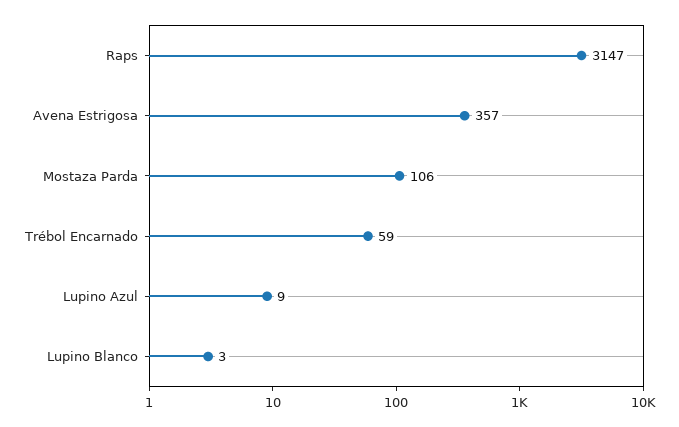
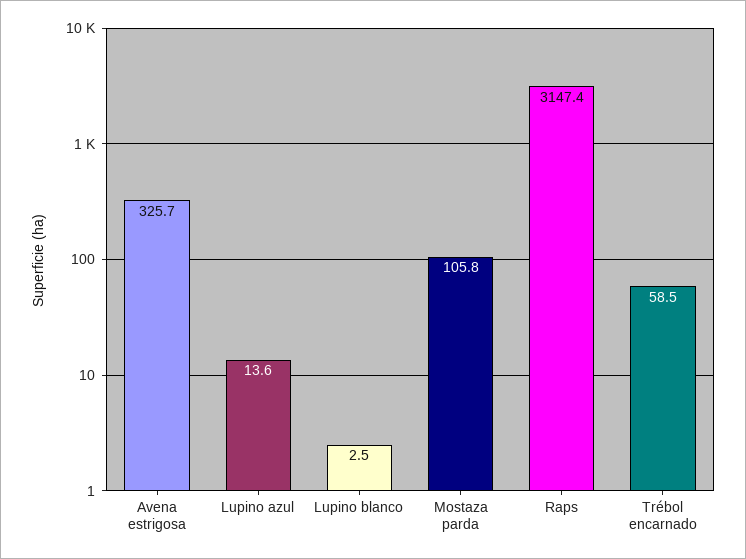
Avena Estrigosa: 357 -> 325.7
Lupino Azul: 9 -> 13.6

